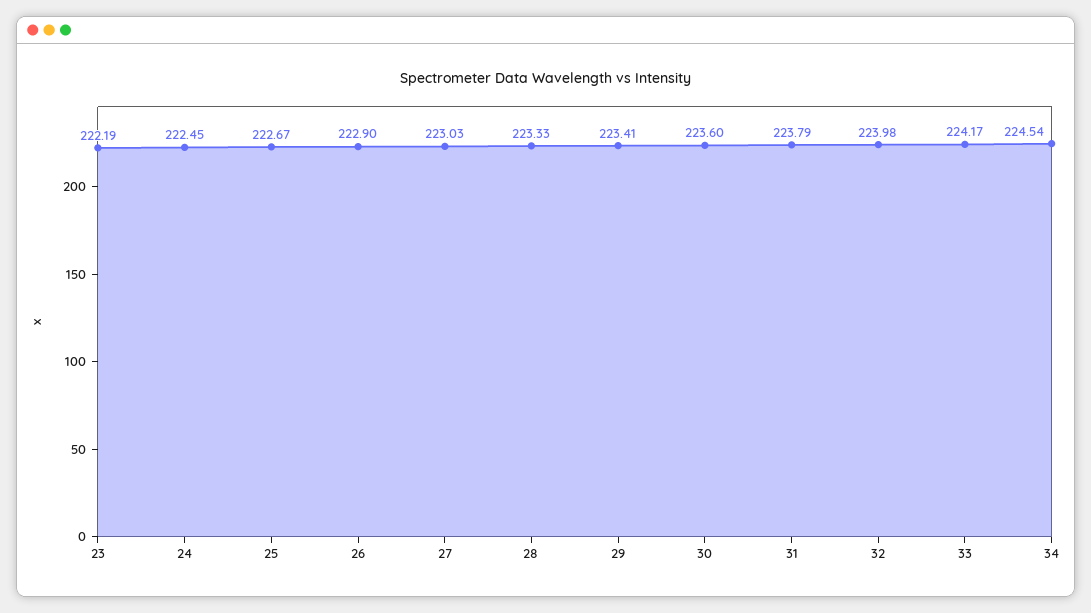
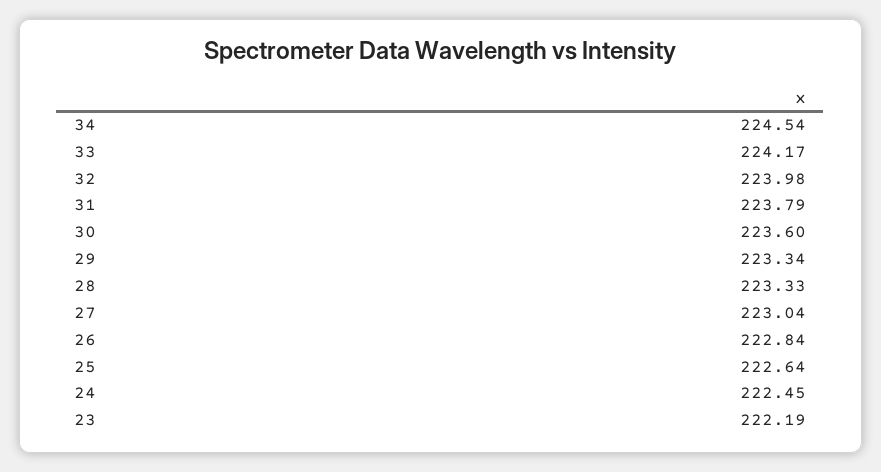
25: 222.67 -> 222.64
26: 222.9 -> 222.84
27: 223.03 -> 223.04
29: 223.41 -> 223.34

